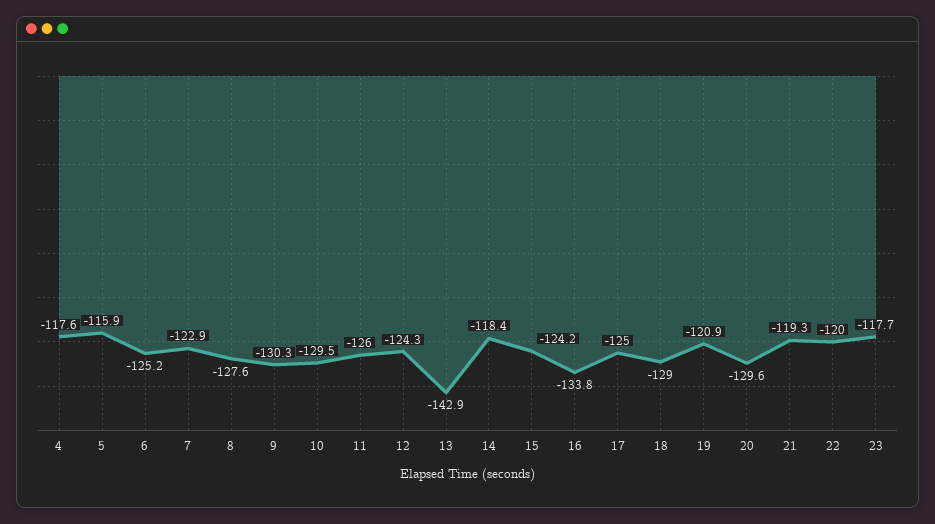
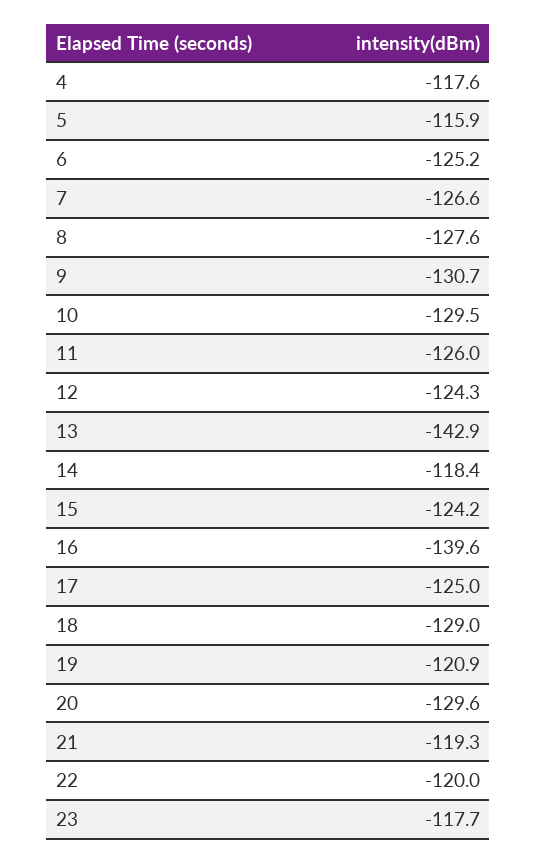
7: -122.9 -> -126.6
9: -130.3 -> -130.7
16: -133.8 -> -139.6

